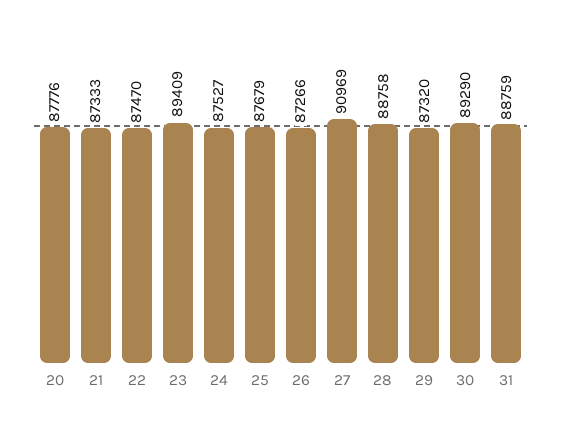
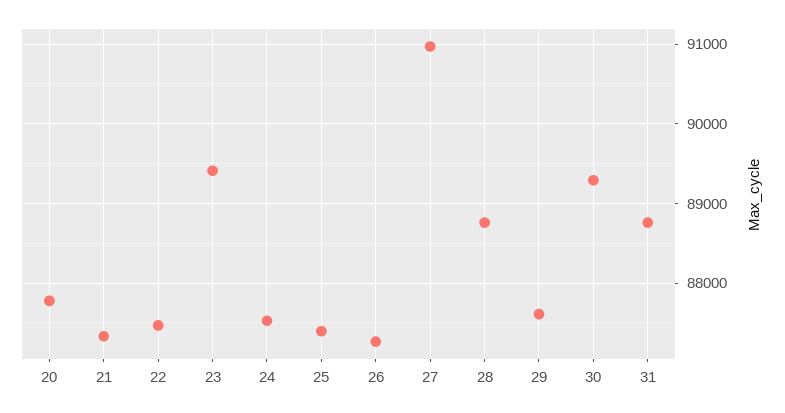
25: 87679 -> 87400
29: 87320 -> 87600

